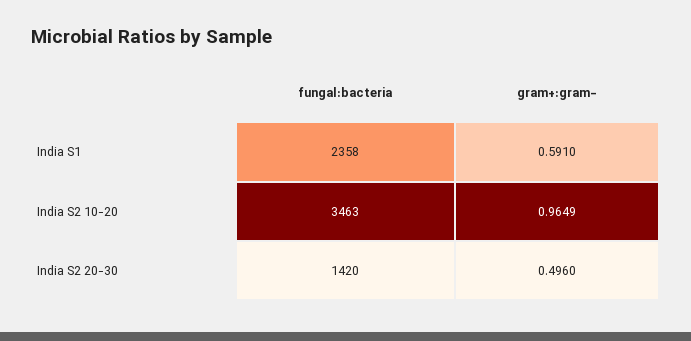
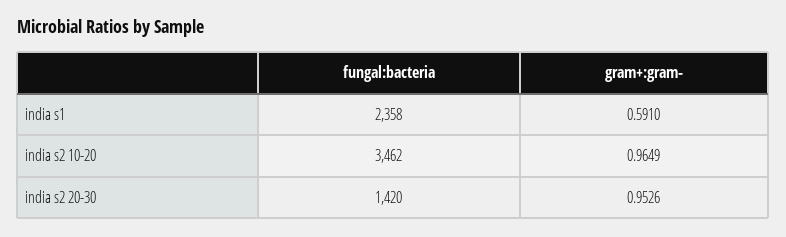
fungal:bacteria, India S2 10-20: 3463 -> 3462
gram+:gram-, India S2 20-30: 0.496 -> 0.9526

